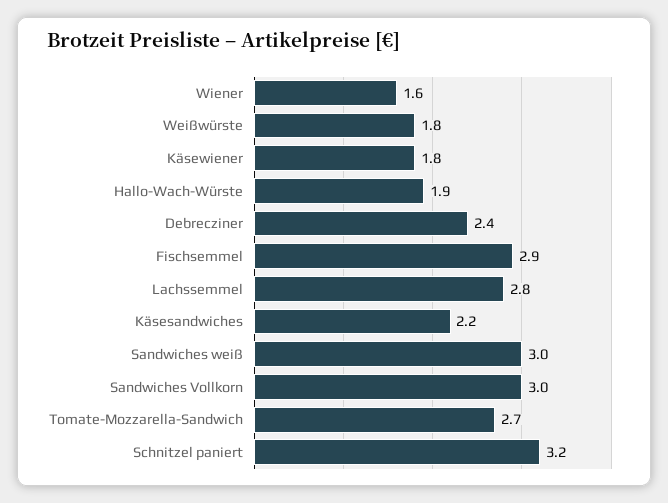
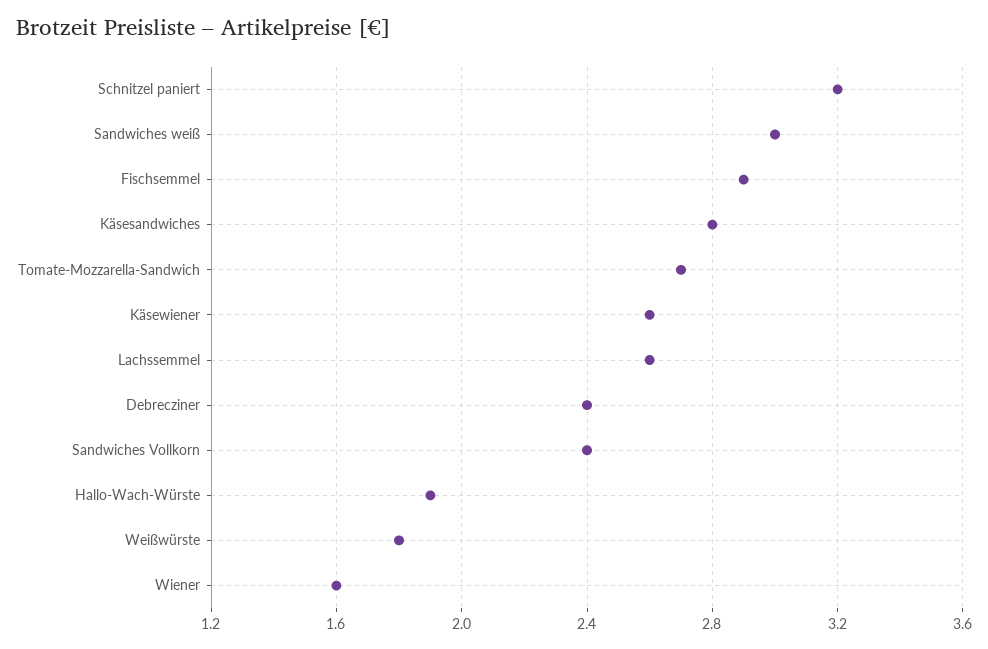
Käsewiener: 1.8 -> 2.6
Lachssemmel: 2.8 -> 2.6
Käsesandwiches: 2.2 -> 2.8
Sandwiches Vollkorn: 3 -> 2.4

